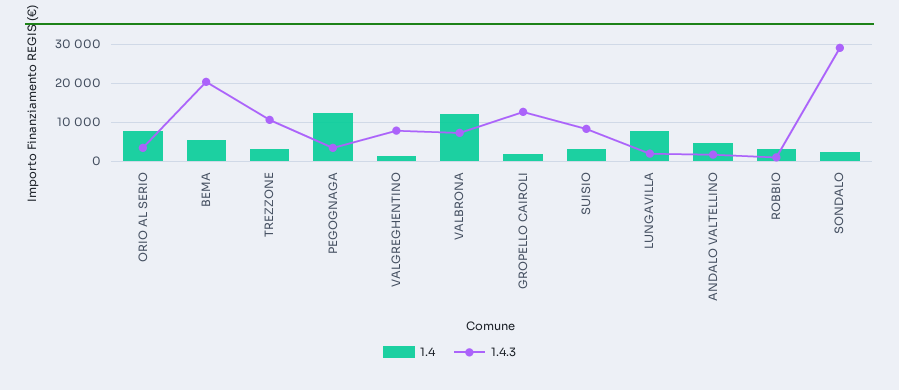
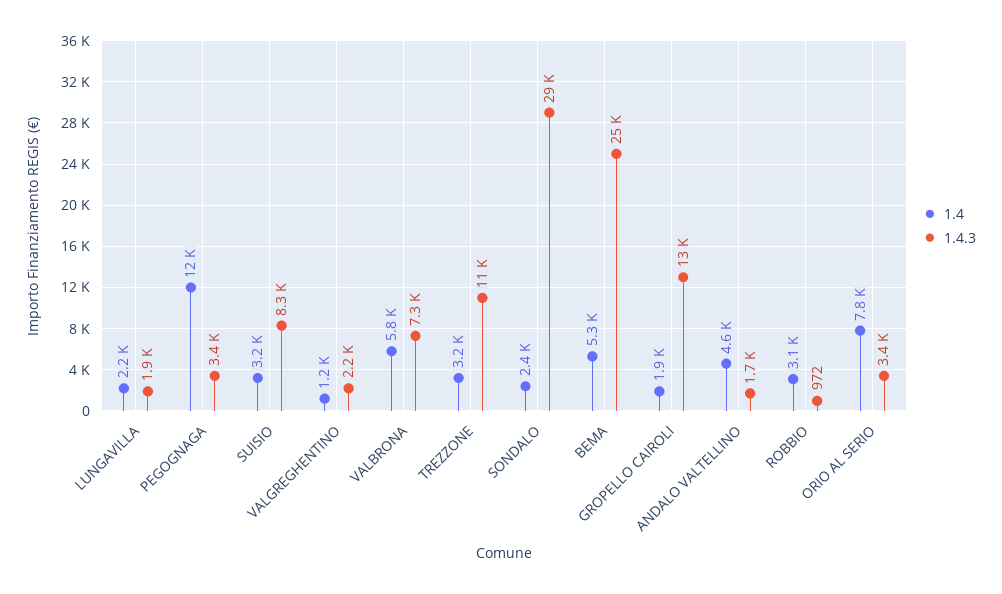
1.4.3, BEMA: 20000 -> 25000
1.4.3, VALGREGHENTINO: 8000 -> 2200
1.4, VALBRONA: 12000 -> 5800
1.4, LUNGAVILLA: 8000 -> 2200

